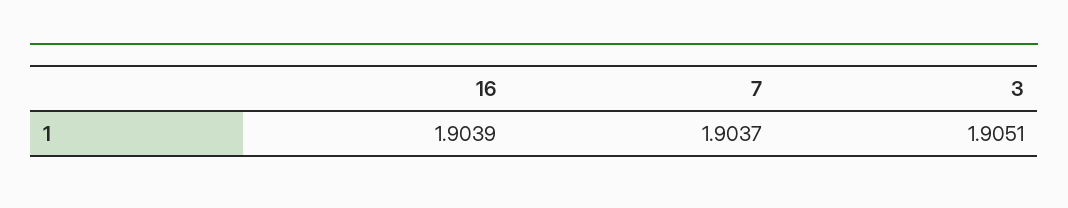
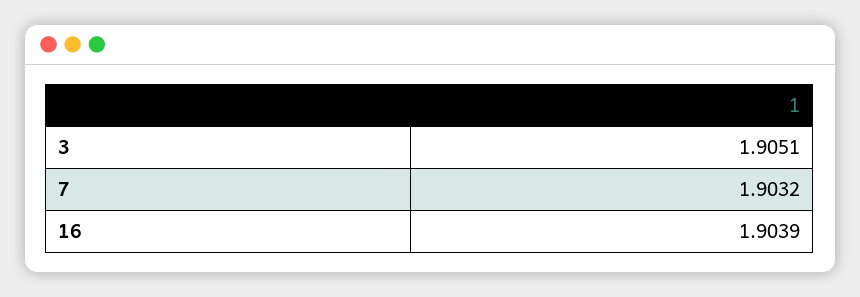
7: 1.9037 -> 1.9032

